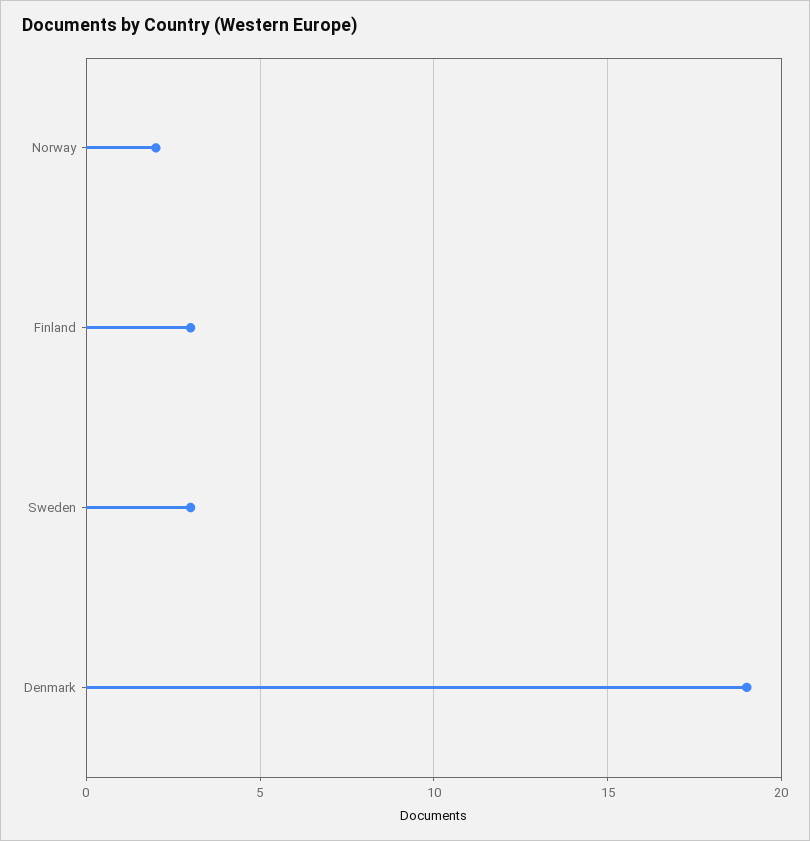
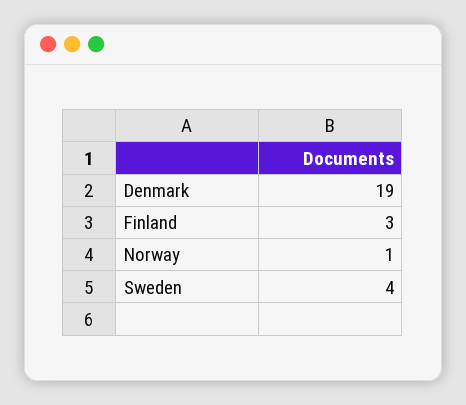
Norway: 2 -> 1
Sweden: 3 -> 4

